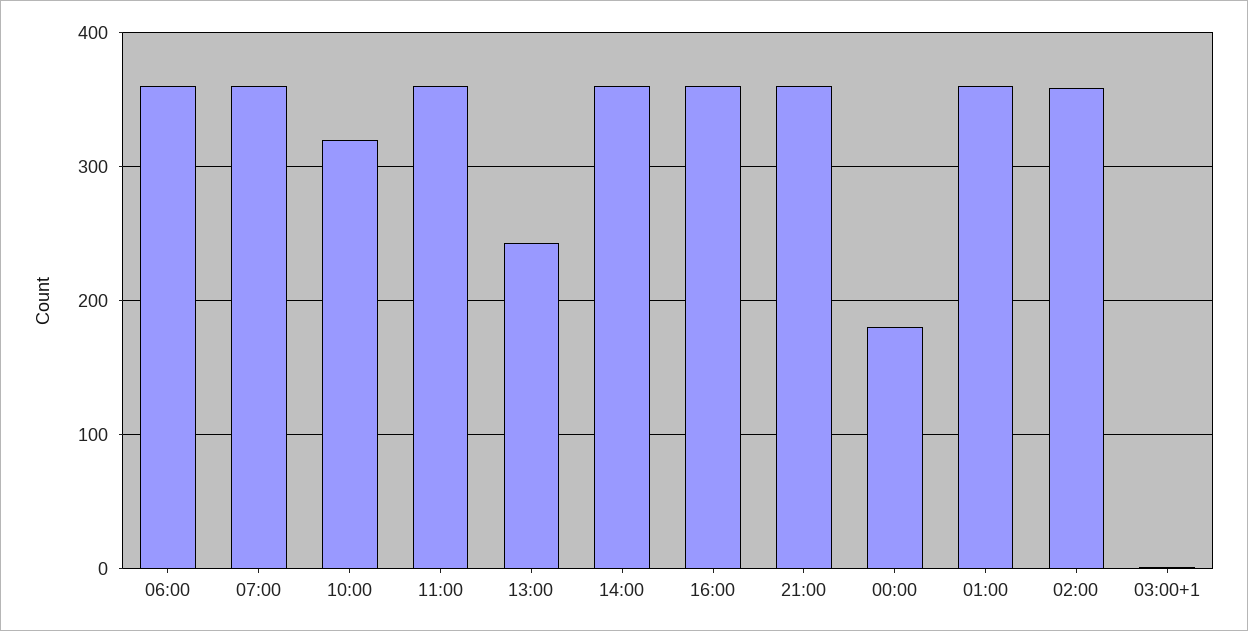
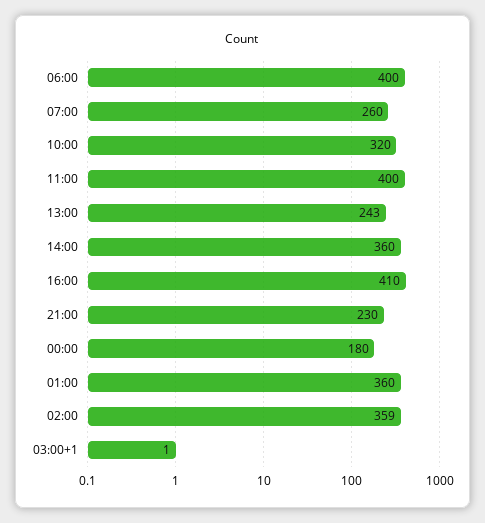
06:00: 360 -> 400
07:00: 360 -> 260
11:00: 360 -> 400
16:00: 360 -> 410
21:00: 360 -> 230

